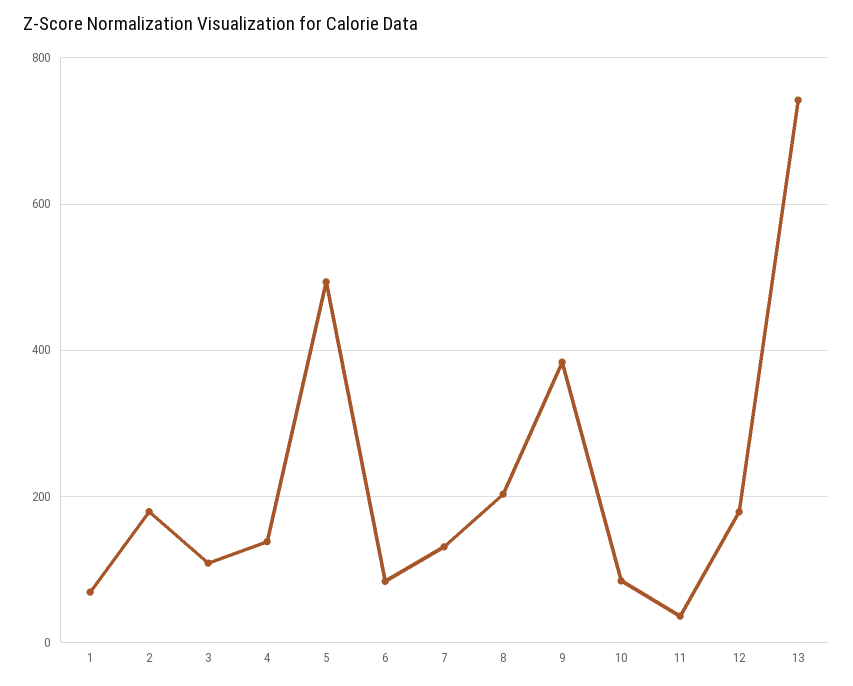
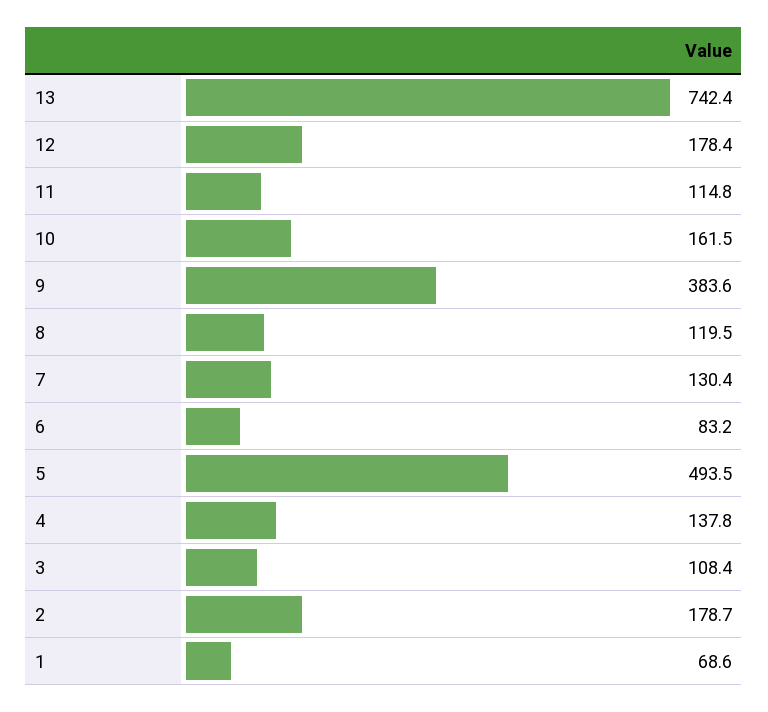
8: 200 -> 119.5
10: 80 -> 161.5
11: 40 -> 114.8

